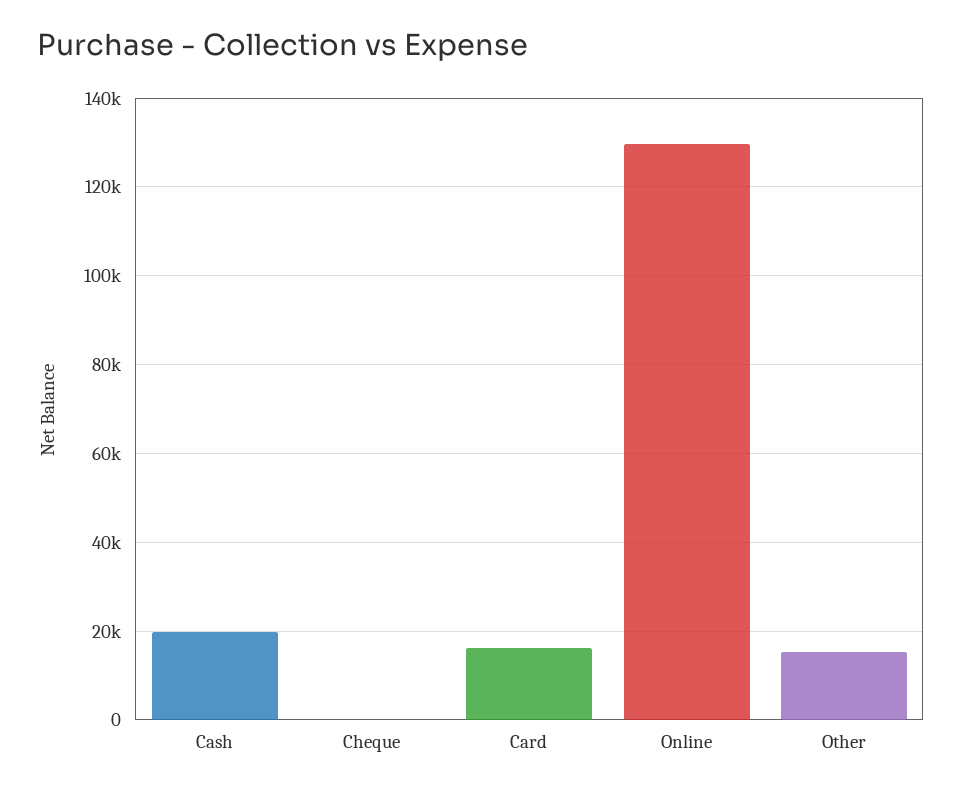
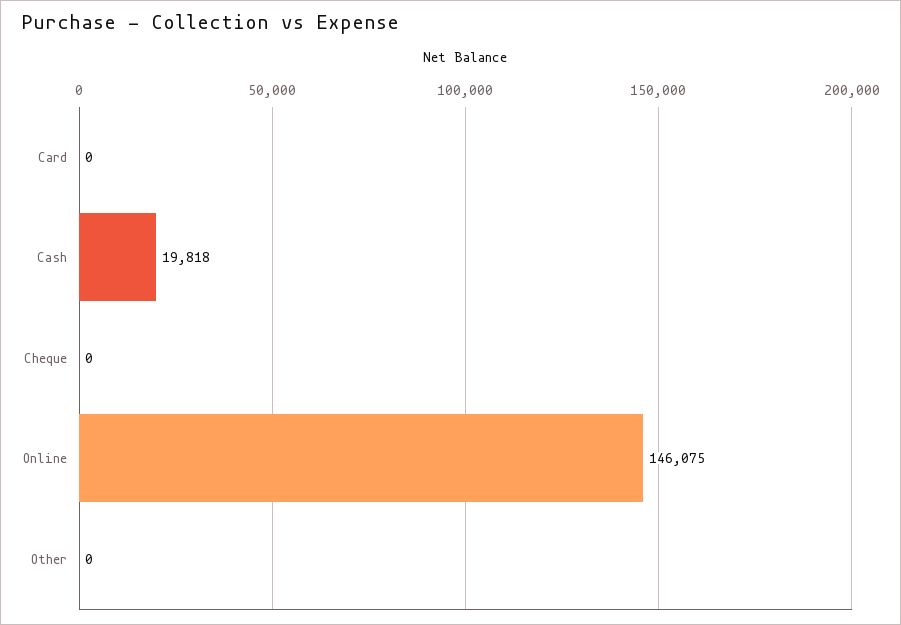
Card: 16000 -> 0
Online: 130000 -> 146075
Other: 16000 -> 0

